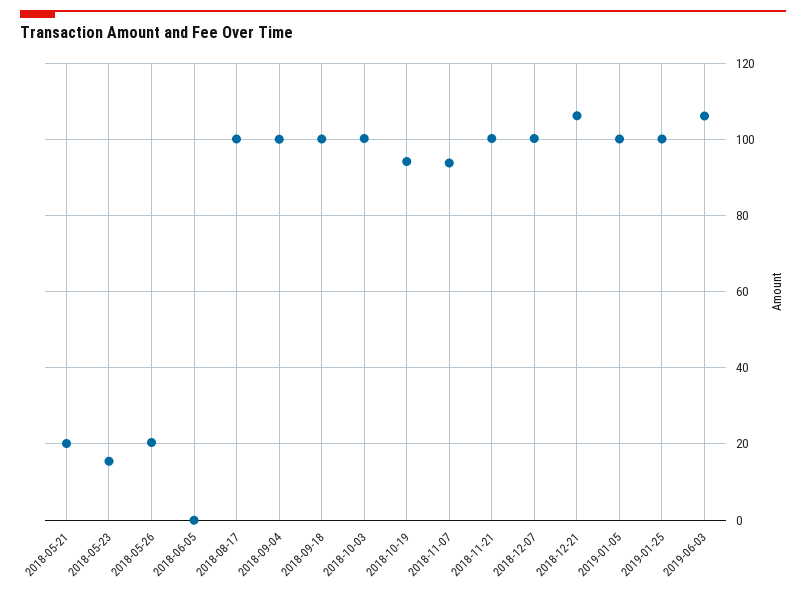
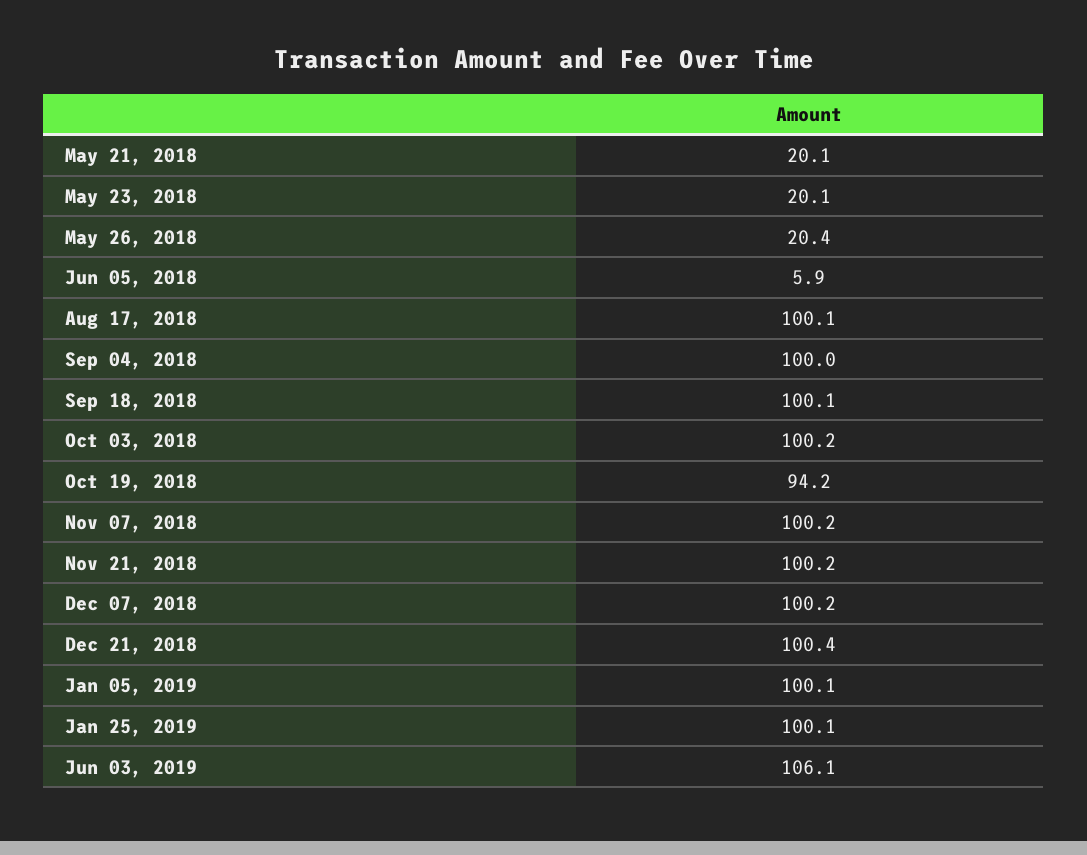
2018-05-23: 16 -> 20.1
2018-06-05: 0 -> 5.9
2018-11-07: 94 -> 100.2
2018-12-21: 106 -> 100.4

